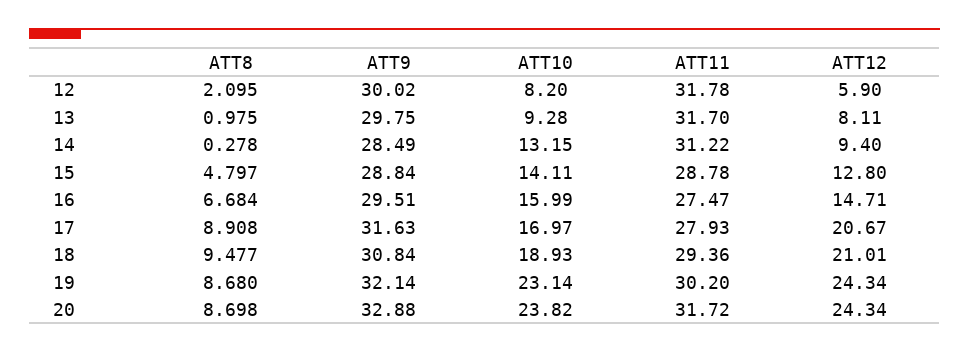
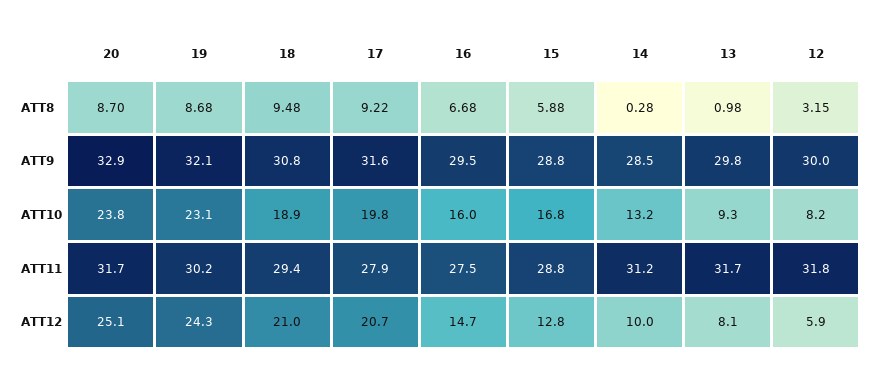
ATT8, 12: 2.095 -> 3.15
ATT12, 14: 9.4 -> 10
ATT8, 15: 4.797 -> 5.88
ATT10, 15: 14.11 -> 16.8
ATT8, 17: 8.908 -> 9.22
ATT10, 17: 16.97 -> 19.8
ATT12, 20: 24.34 -> 25.1

